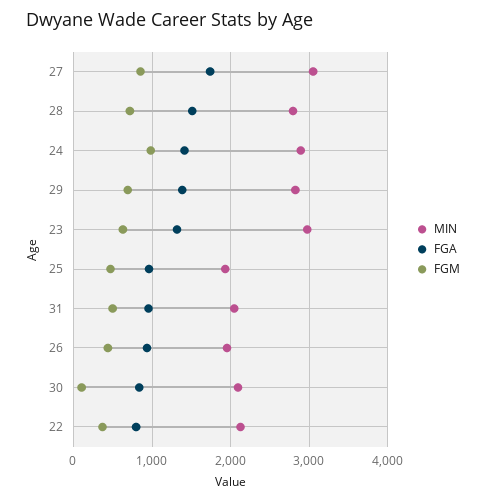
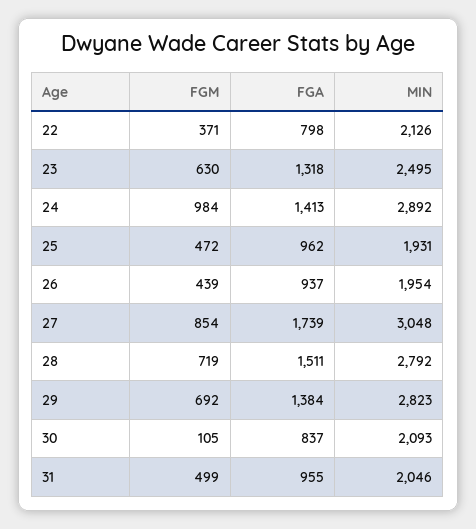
MIN, 23: 3000 -> 2495

